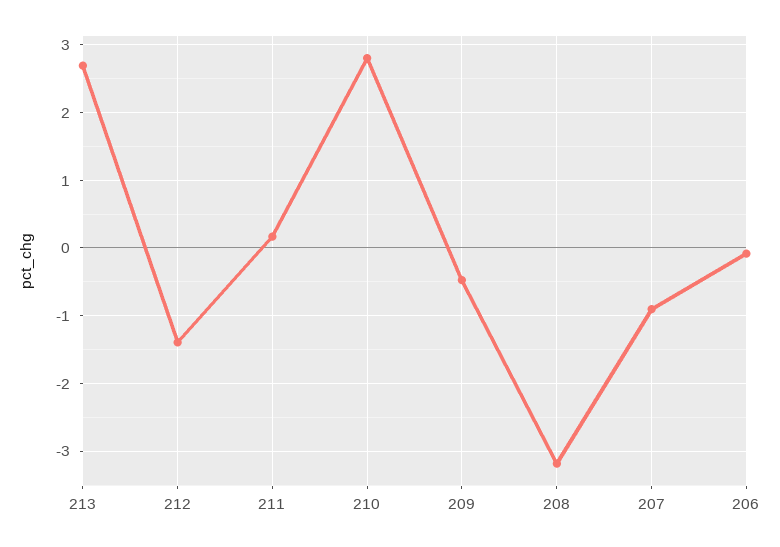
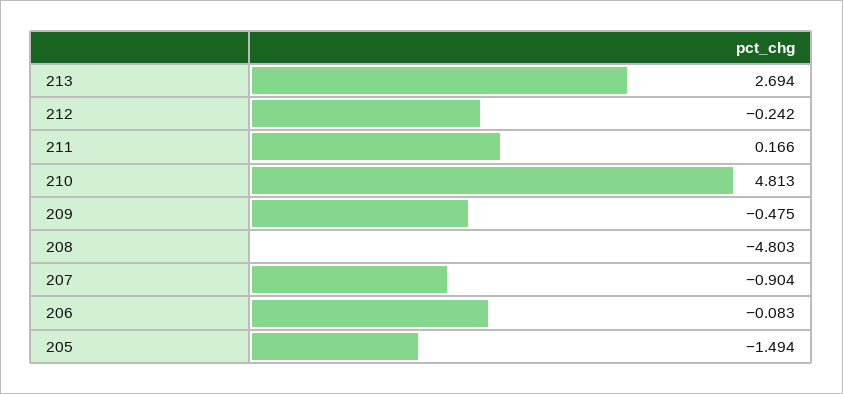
212: -1.4 -> -0.242
210: 2.8 -> 4.813
208: -3.2 -> -4.803
205: none -> -1.494

